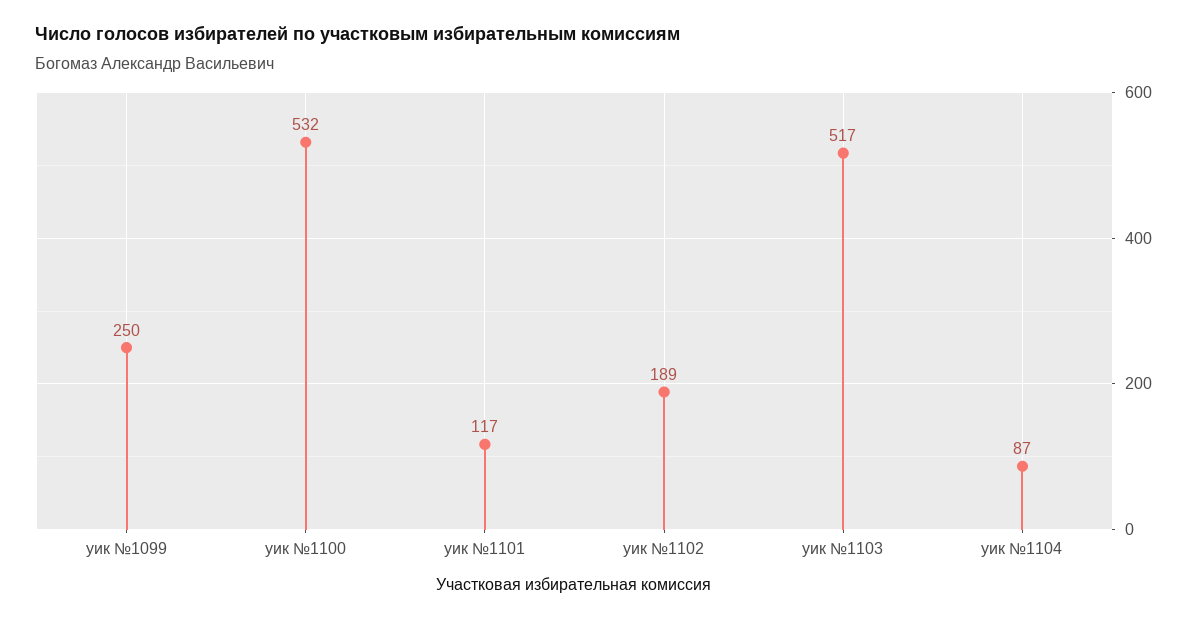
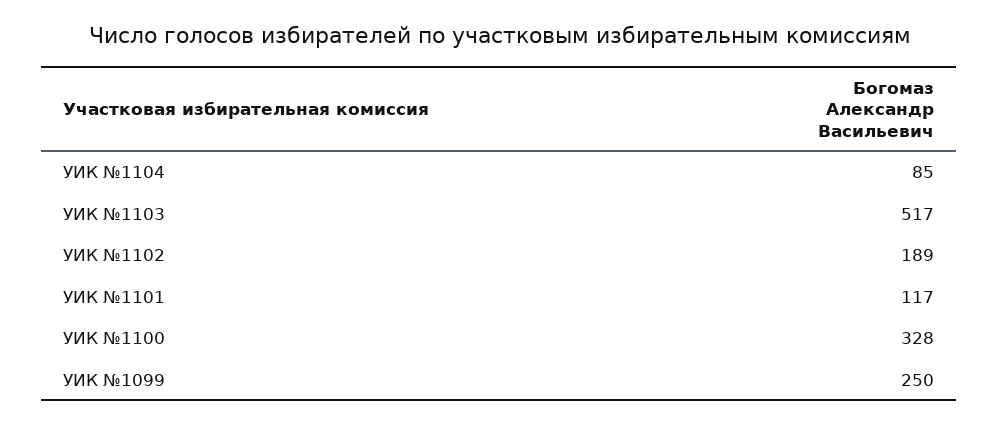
уик №1100: 532 -> 328
уик №1104: 87 -> 85

